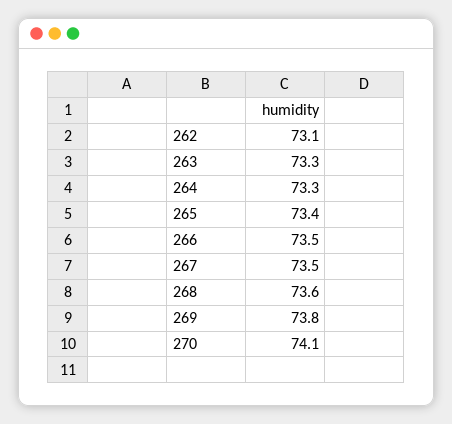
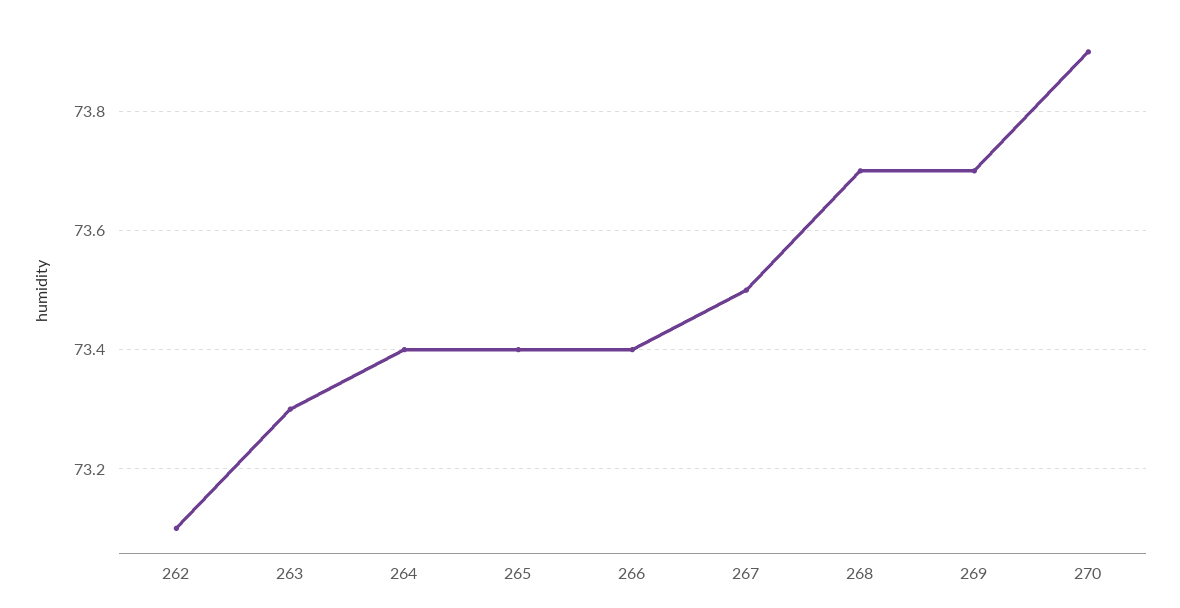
264: 73.3 -> 73.4
266: 73.5 -> 73.4
268: 73.6 -> 73.7
269: 73.8 -> 73.7
270: 74.1 -> 73.9

